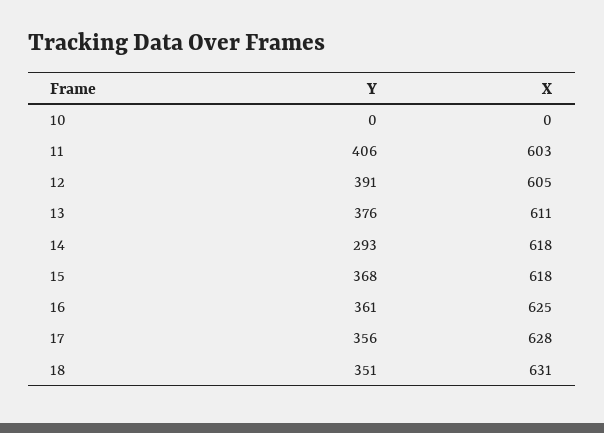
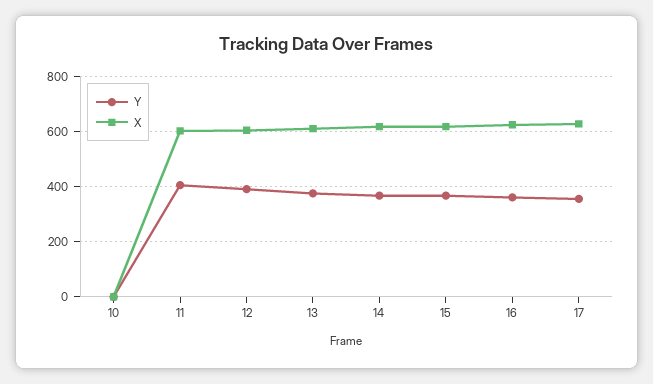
Y, 14: 293 -> 375
Y, 18: 351 -> none
X, 18: 631 -> none

